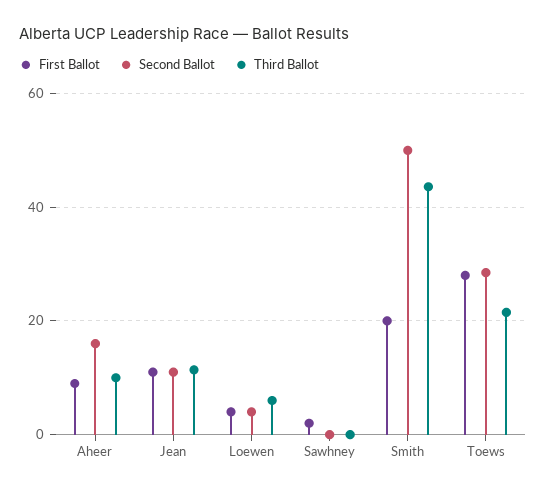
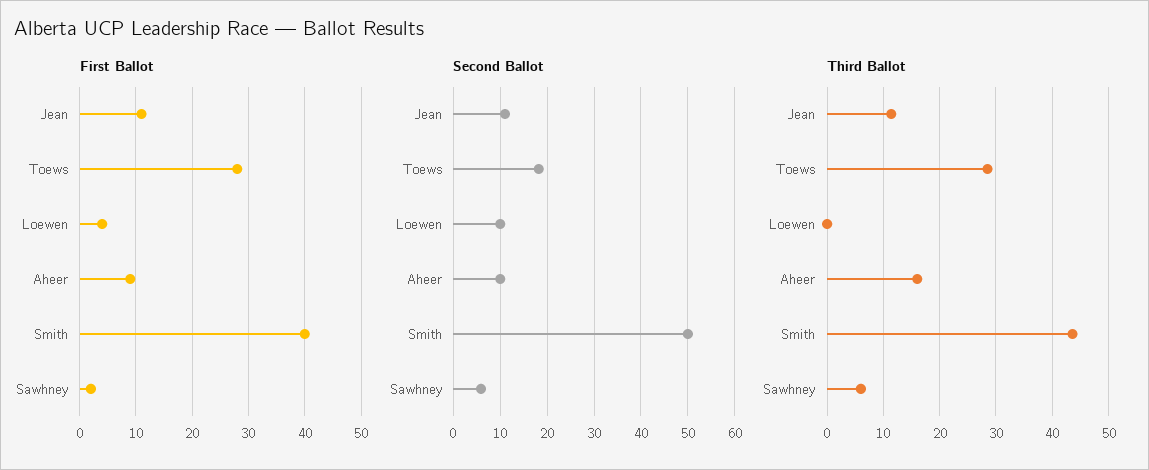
Second Ballot, Aheer: 16 -> 10
Third Ballot, Aheer: 10 -> 16
Second Ballot, Loewen: 4 -> 10
Third Ballot, Loewen: 6 -> 0
Second Ballot, Sawhney: 0 -> 6
Third Ballot, Sawhney: 0 -> 6
First Ballot, Smith: 20 -> 40
Second Ballot, Toews: 28 -> 18
Third Ballot, Toews: 22 -> 28

